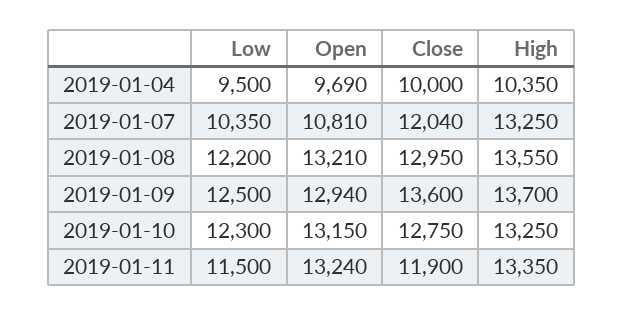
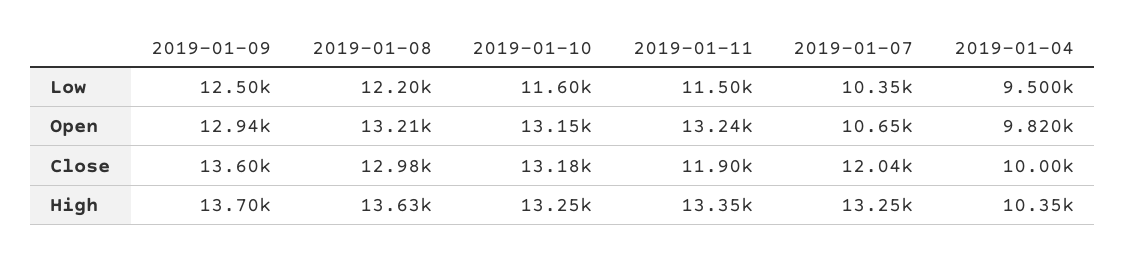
Open, 2019-01-04: 9690 -> 9820
Open, 2019-01-07: 10810 -> 10650
Close, 2019-01-08: 12950 -> 12980
High, 2019-01-08: 13550 -> 13630
Low, 2019-01-10: 12300 -> 11600
Close, 2019-01-10: 12750 -> 13180

